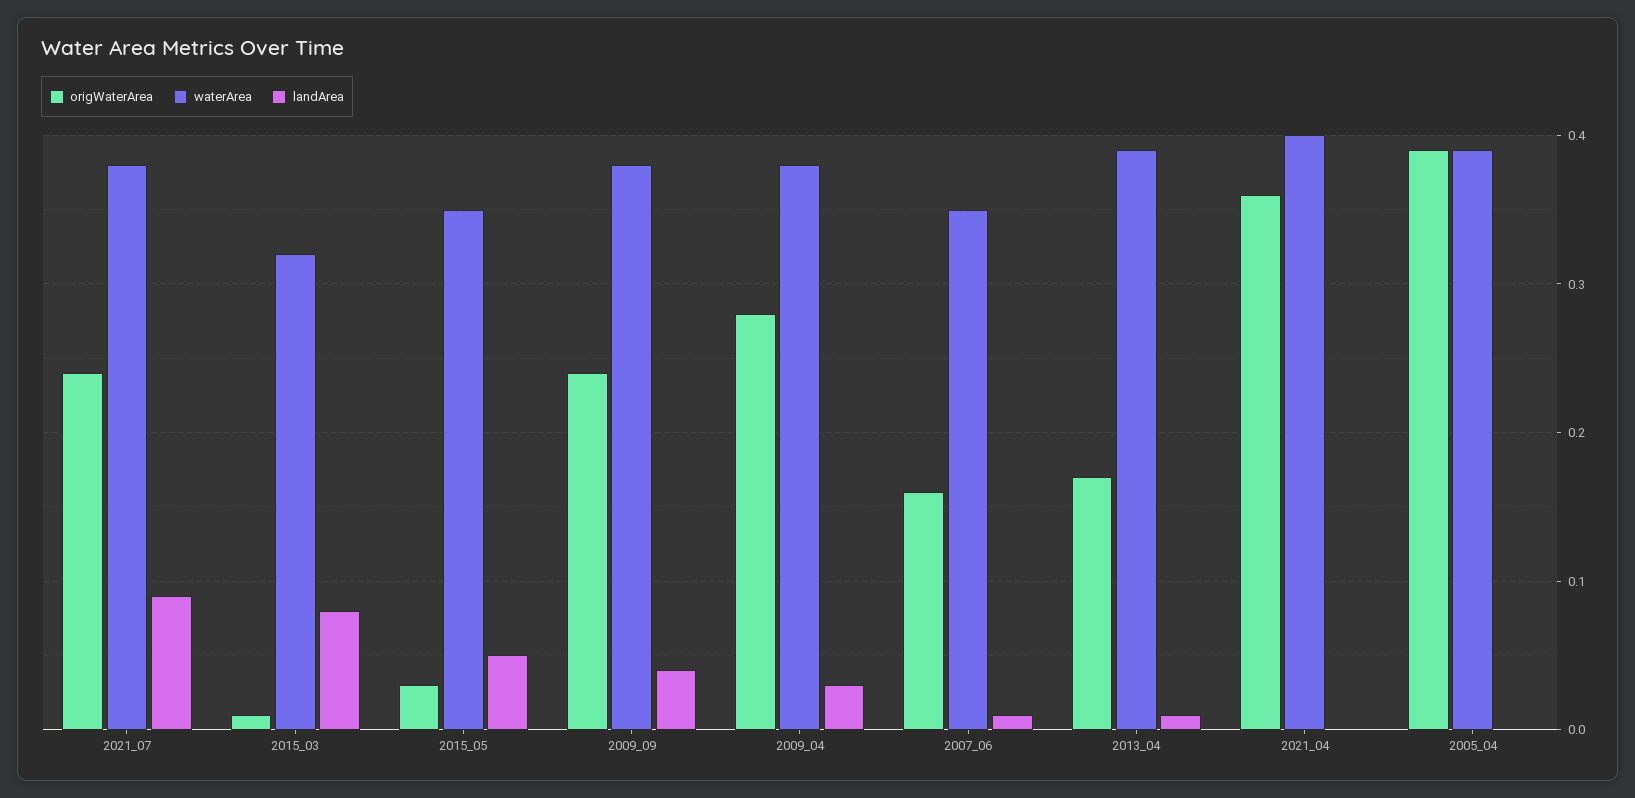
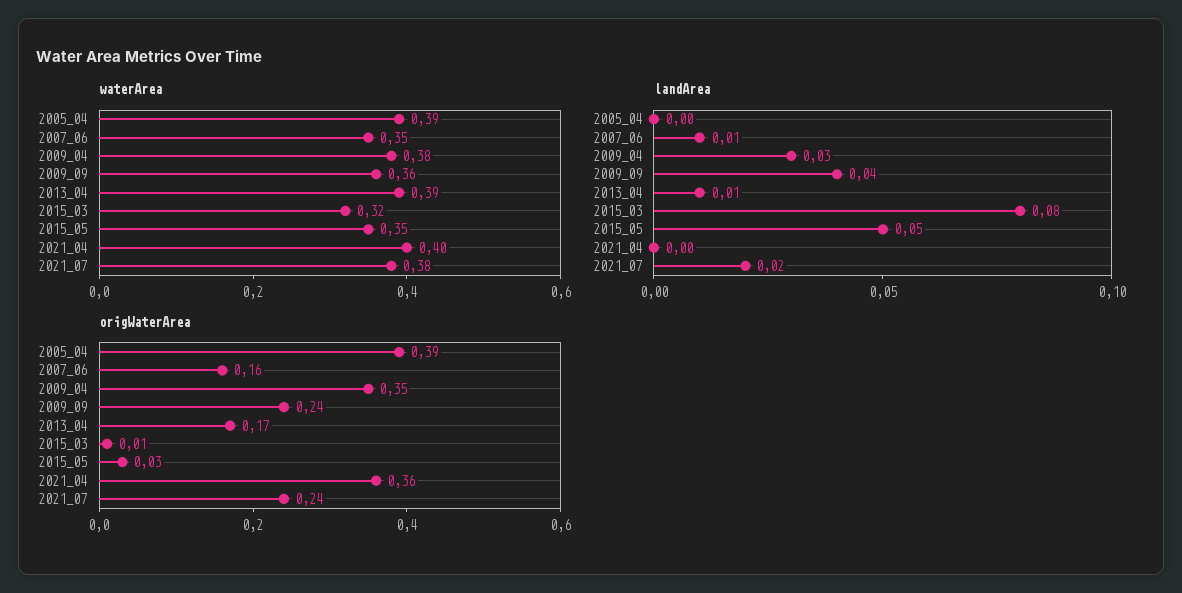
landArea, 2021_07: 0.09 -> 0.02
waterArea, 2009_09: 0.38 -> 0.36
origWaterArea, 2009_04: 0.28 -> 0.35

